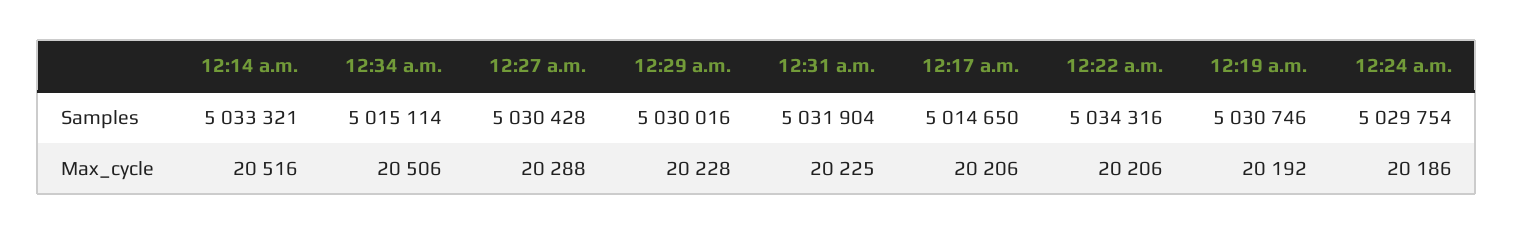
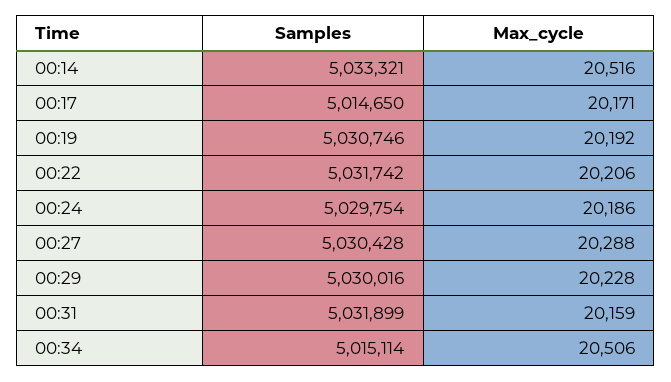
12:31 a.m., Samples: 5031904 -> 5031899
12:22 a.m., Samples: 5034316 -> 5031742
12:31 a.m., Max_cycle: 20225 -> 20159
12:17 a.m., Max_cycle: 20206 -> 20171

